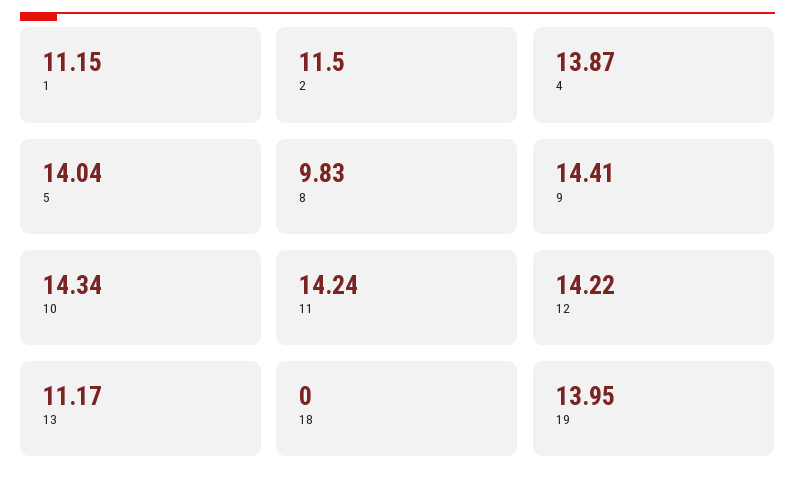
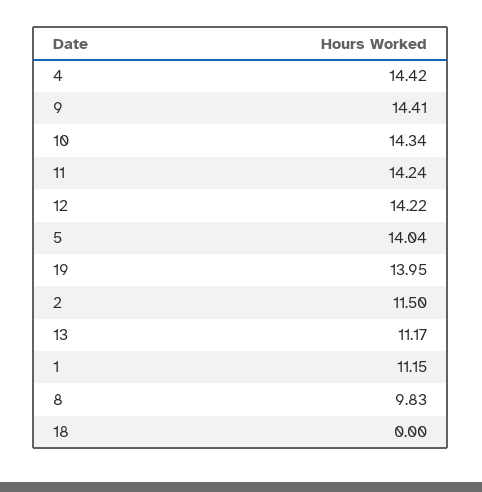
4: 13.87 -> 14.42

